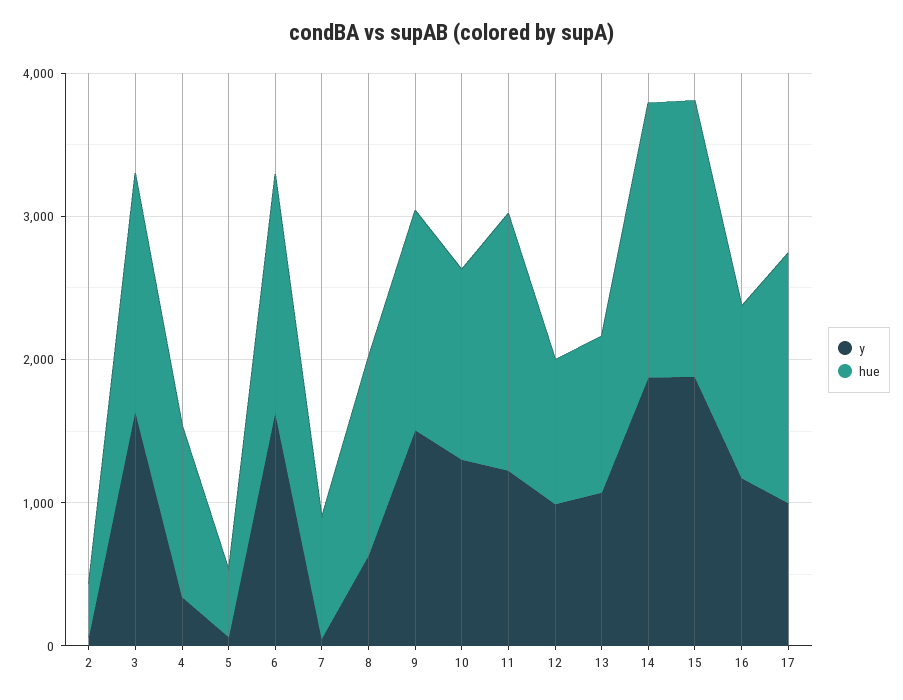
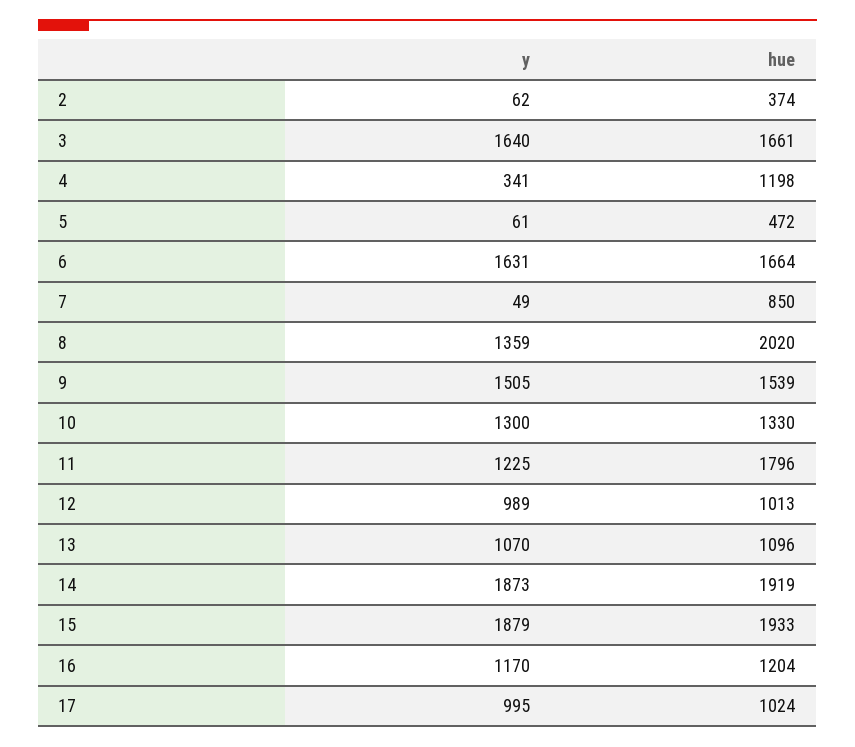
y, 8: 600 -> 1359
hue, 8: 1400 -> 2020
hue, 17: 1800 -> 1024

